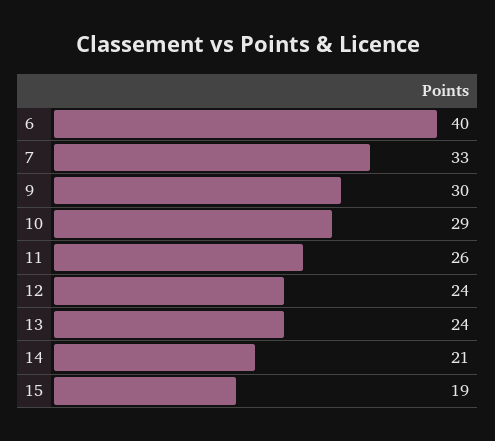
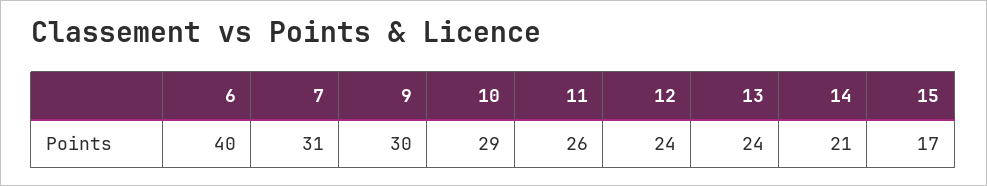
7: 33 -> 31
15: 19 -> 17

